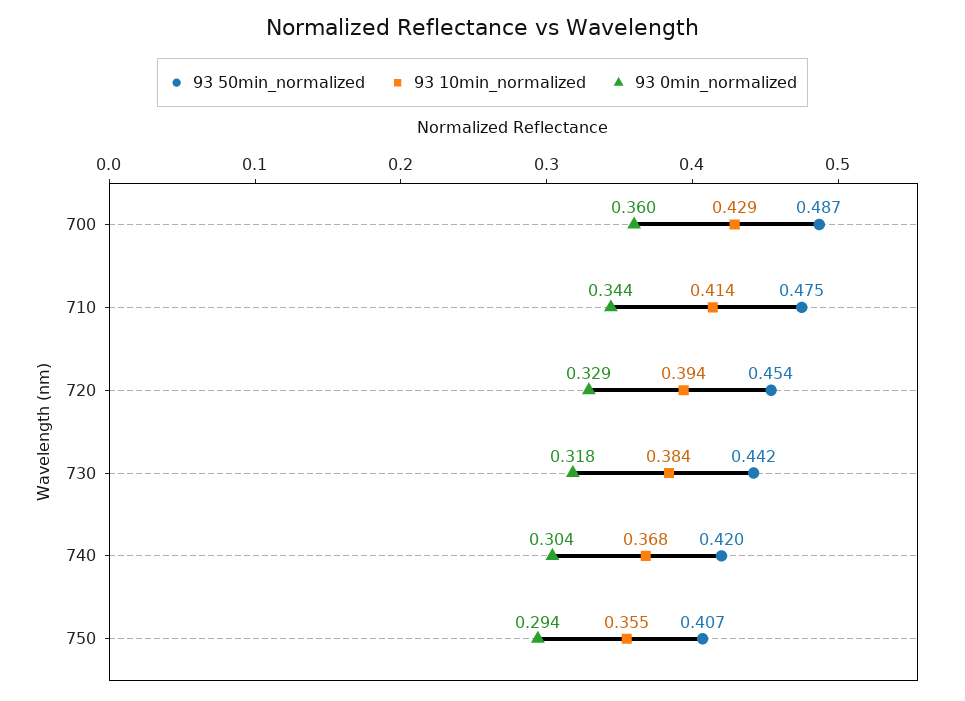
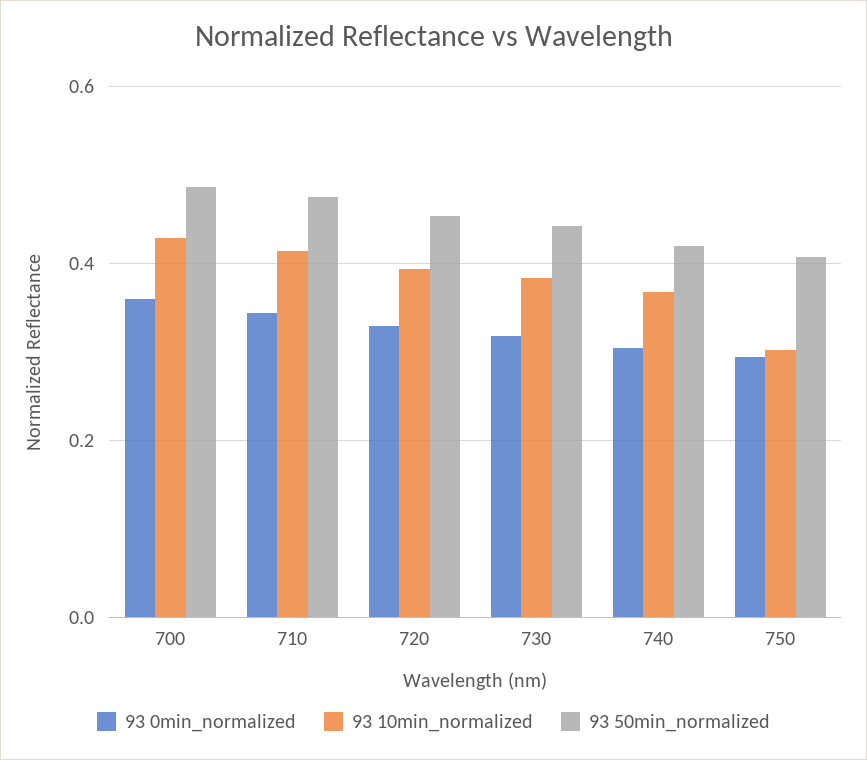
93 10min_normalized, 750: 0.355 -> 0.3

